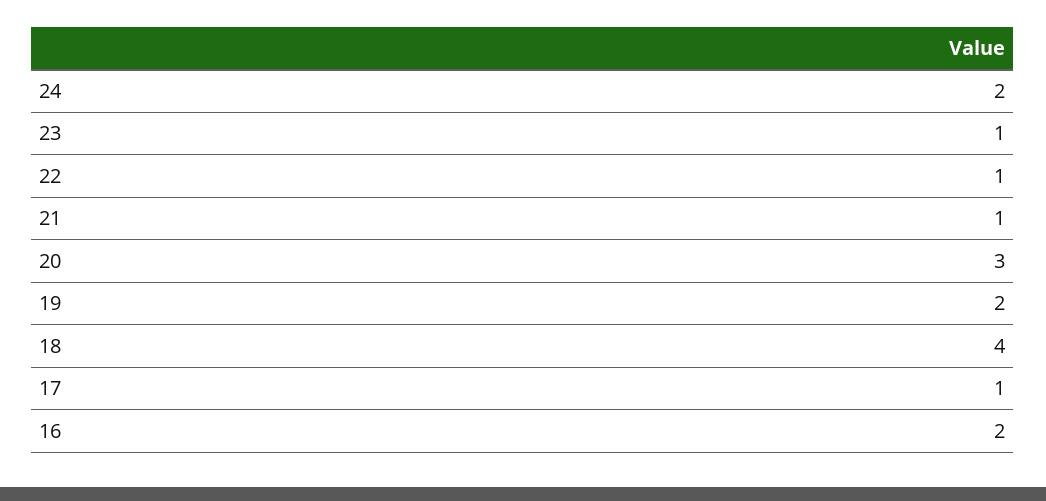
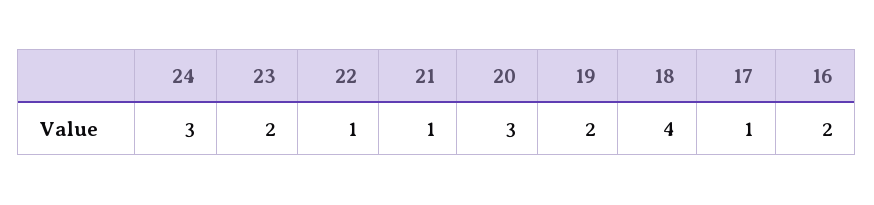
24: 2 -> 3
23: 1 -> 2

